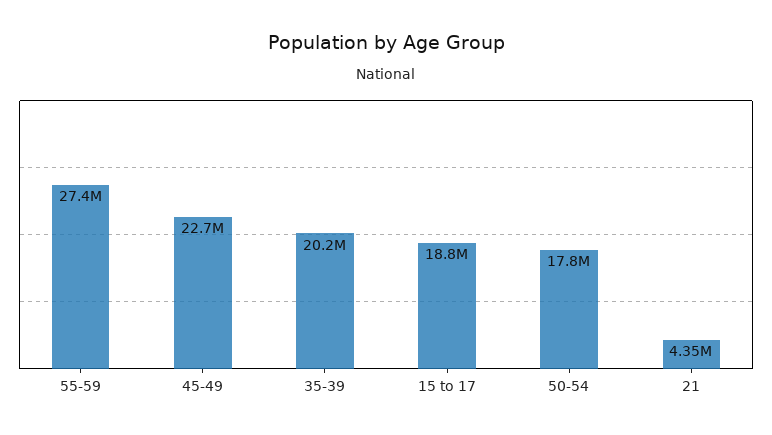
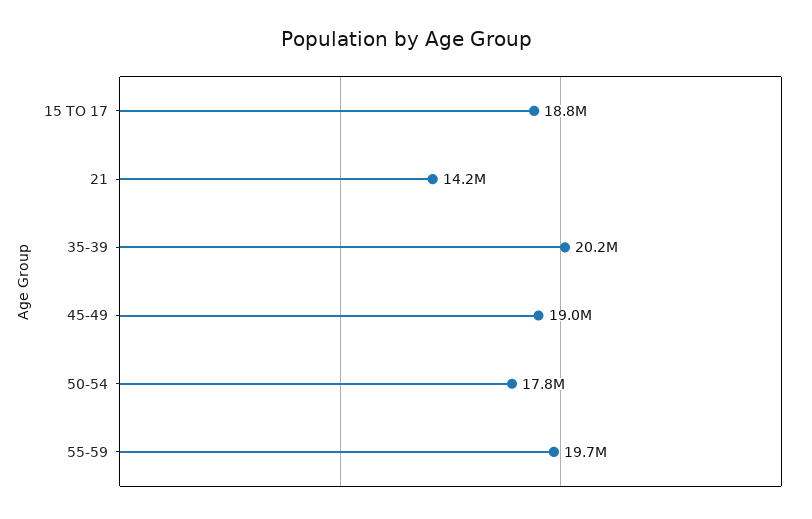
55-59: 27400000 -> 19700000
45-49: 22700000 -> 19000000
21: 4350000 -> 14200000

